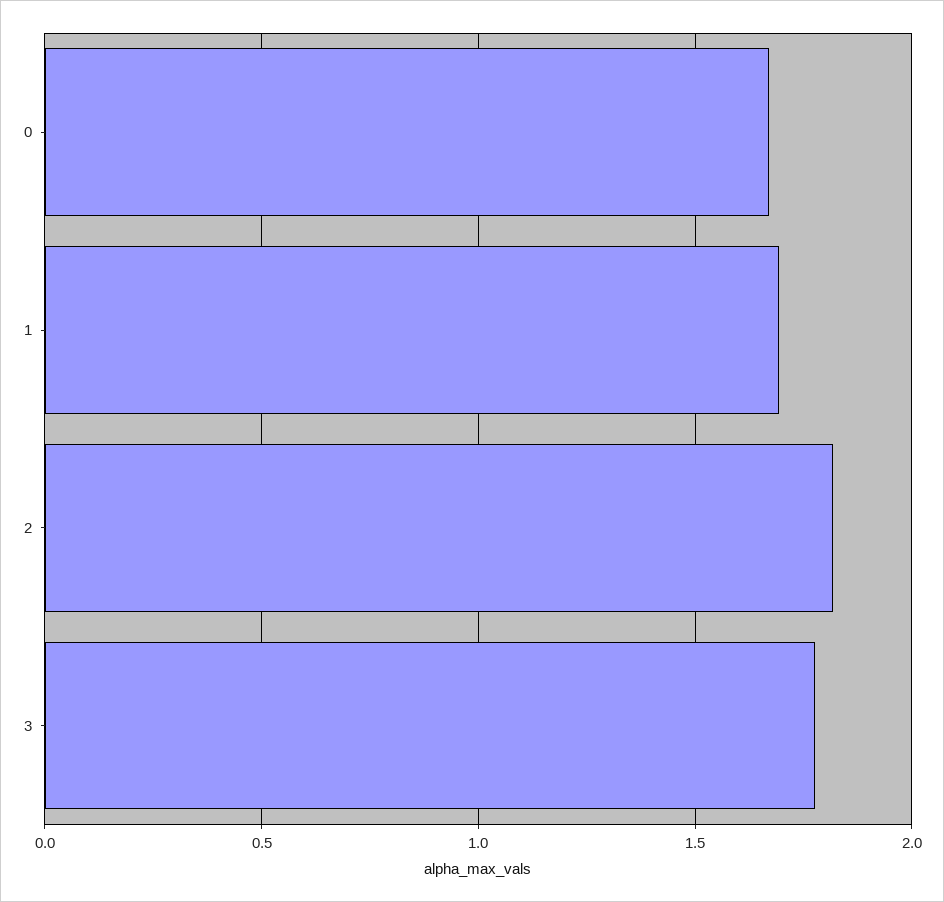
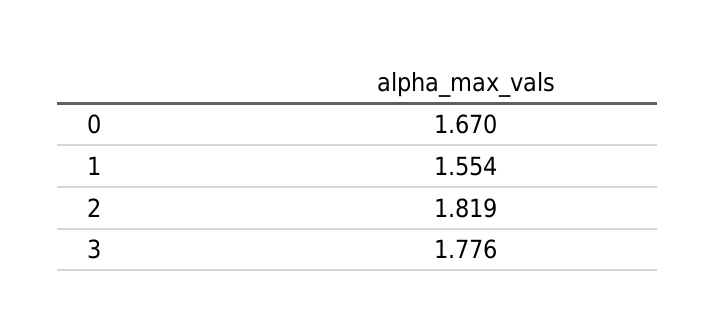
1: 1.7 -> 1.554

